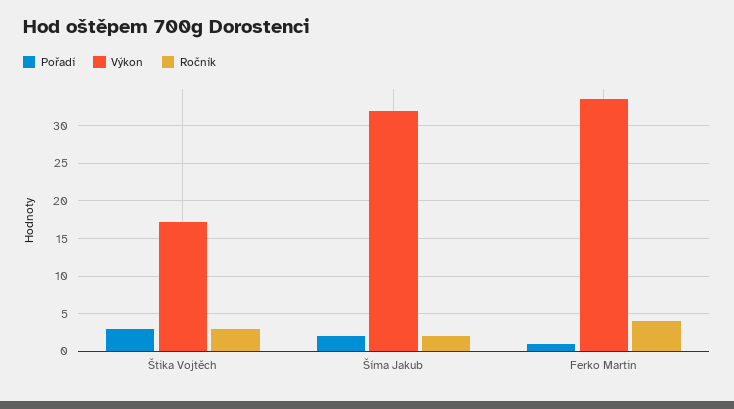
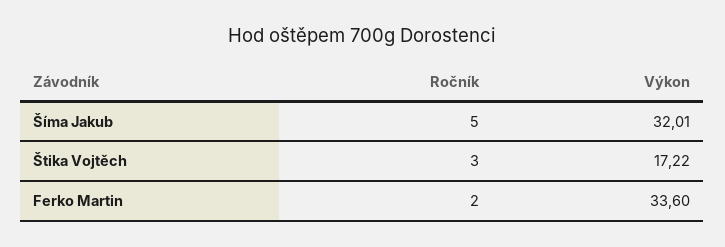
Pořadí, Štika Vojtěch: 3 -> none
Pořadí, Šíma Jakub: 2 -> none
Ročník, Šíma Jakub: 2 -> 5
Pořadí, Ferko Martin: 1 -> none
Ročník, Ferko Martin: 4 -> 2

